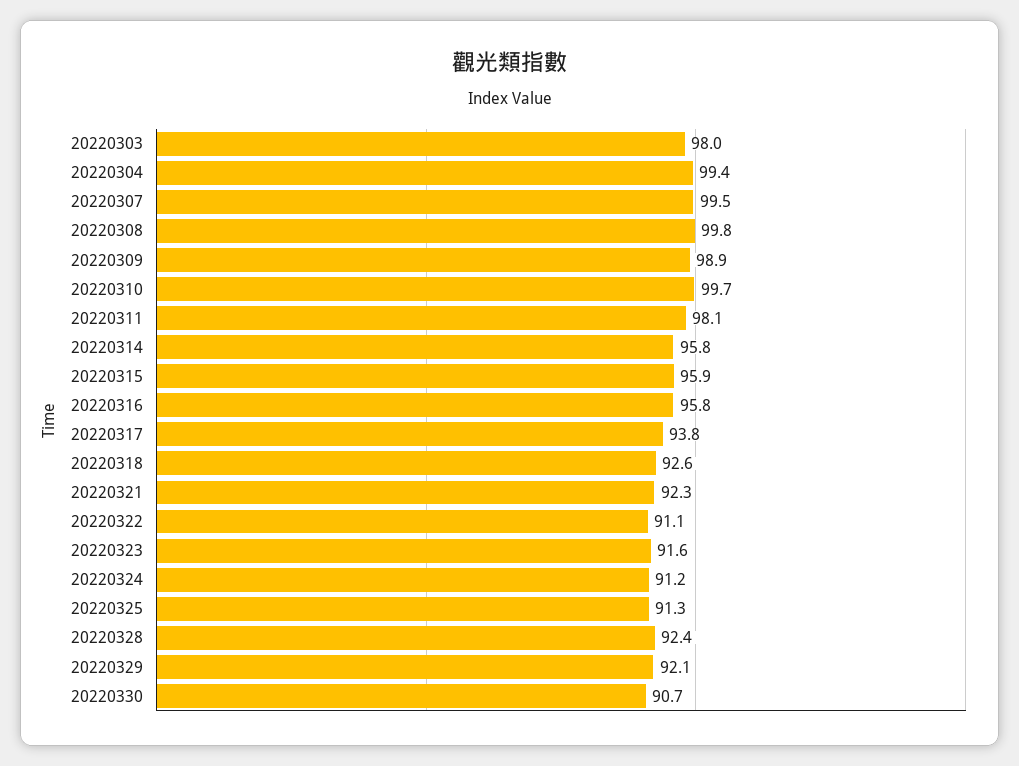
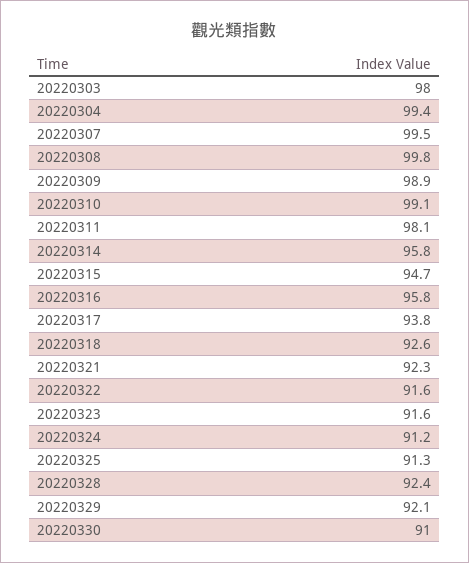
20220310: 99.7 -> 99.1
20220315: 95.9 -> 94.7
20220322: 91.1 -> 91.6
20220330: 90.7 -> 91

